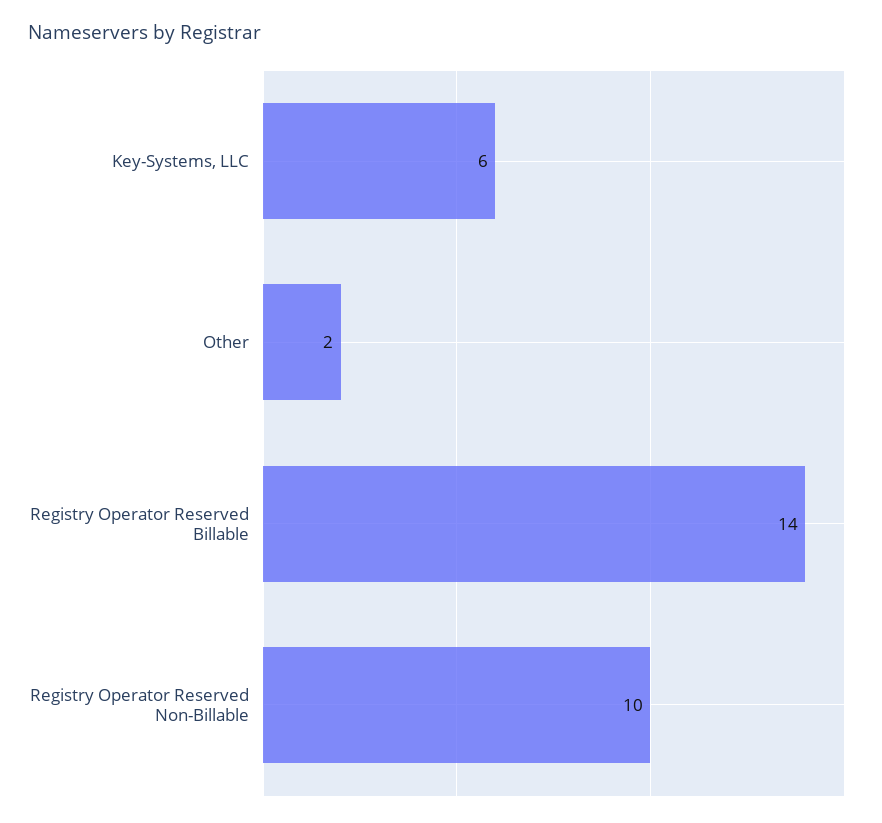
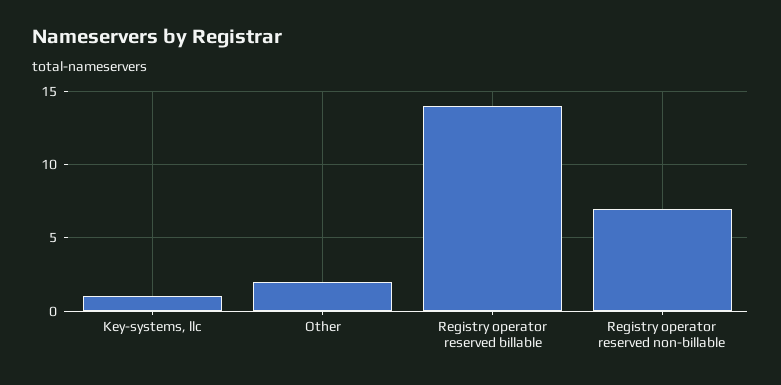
Key-Systems, LLC: 6 -> 1
Registry Operator Reserved Non-Billable: 10 -> 7

